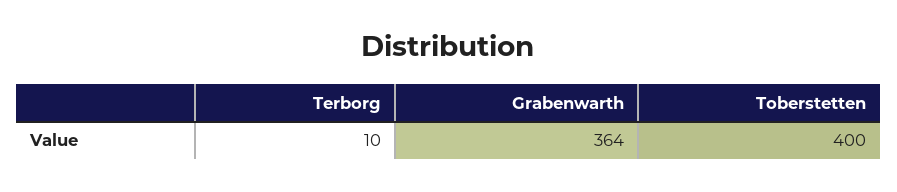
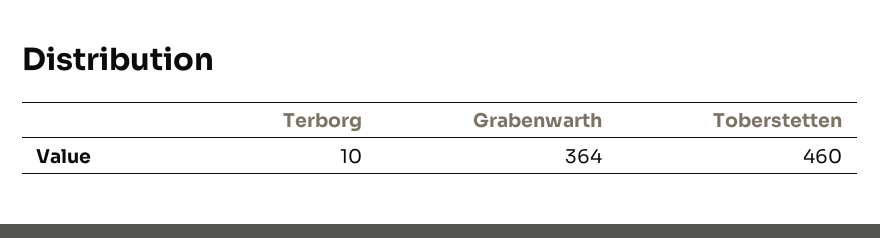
Toberstetten: 400 -> 460

